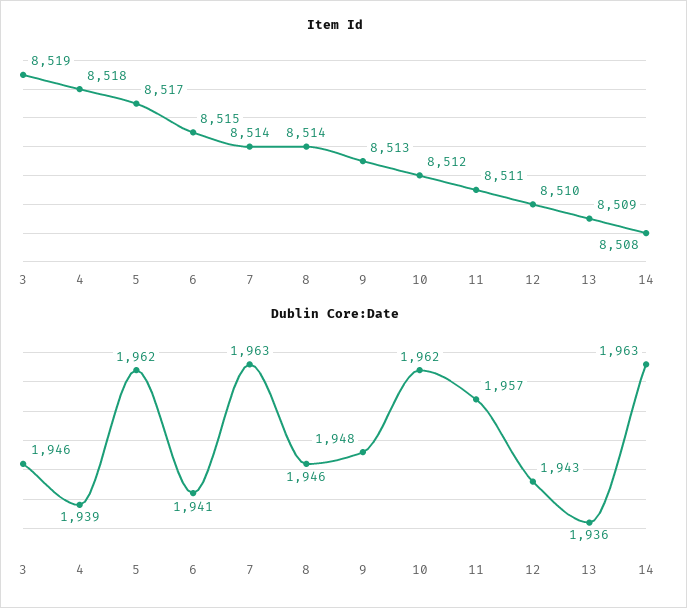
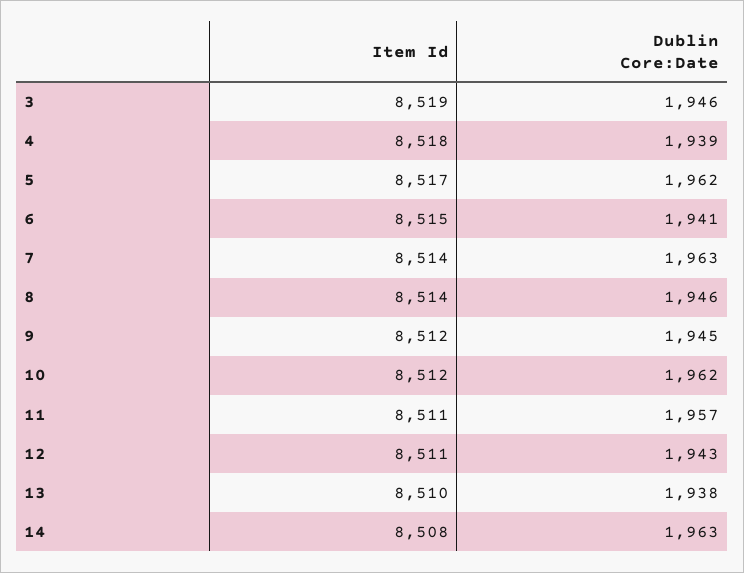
Item Id, 9: 8513 -> 8512
Item Id, 12: 8510 -> 8511
Item Id, 13: 8509 -> 8510
Dublin Core:Date, 9: 1948 -> 1945
Dublin Core:Date, 13: 1936 -> 1938

